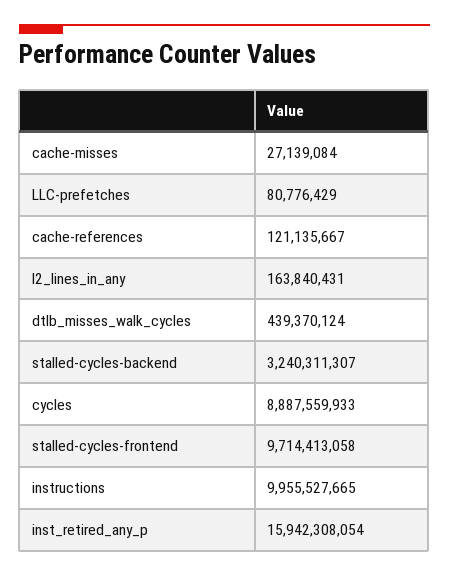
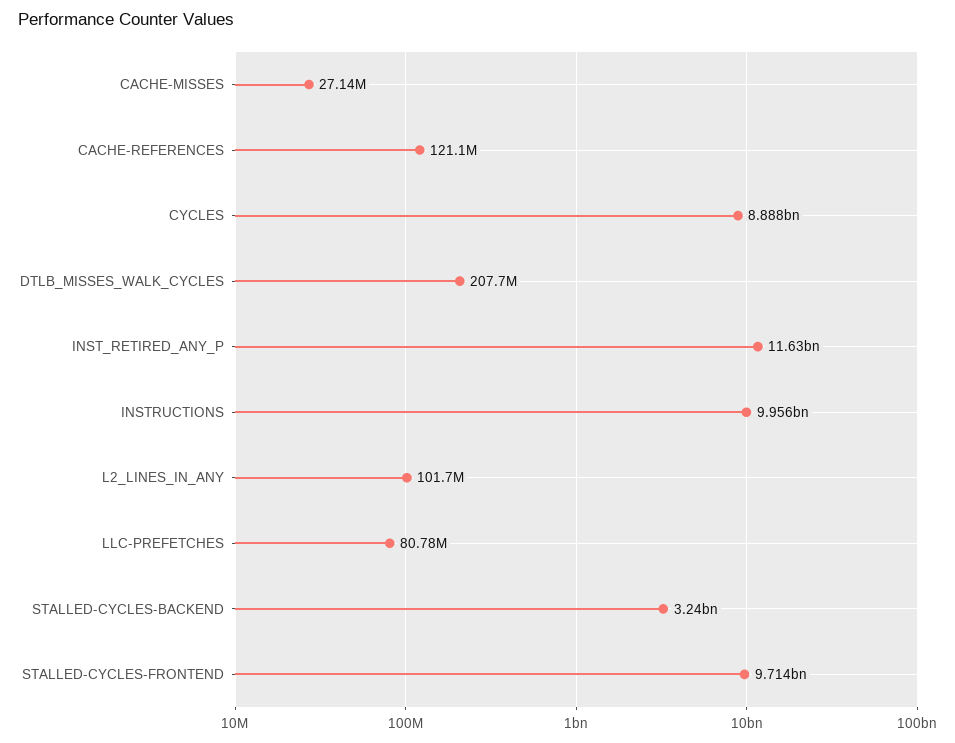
l2_lines_in_any: 163840431 -> 101700000
dtlb_misses_walk_cycles: 439370124 -> 207700000
inst_retired_any_p: 15942308054 -> 11630000000

